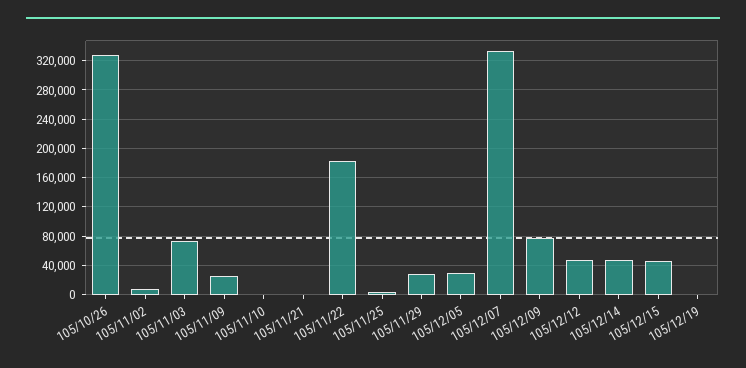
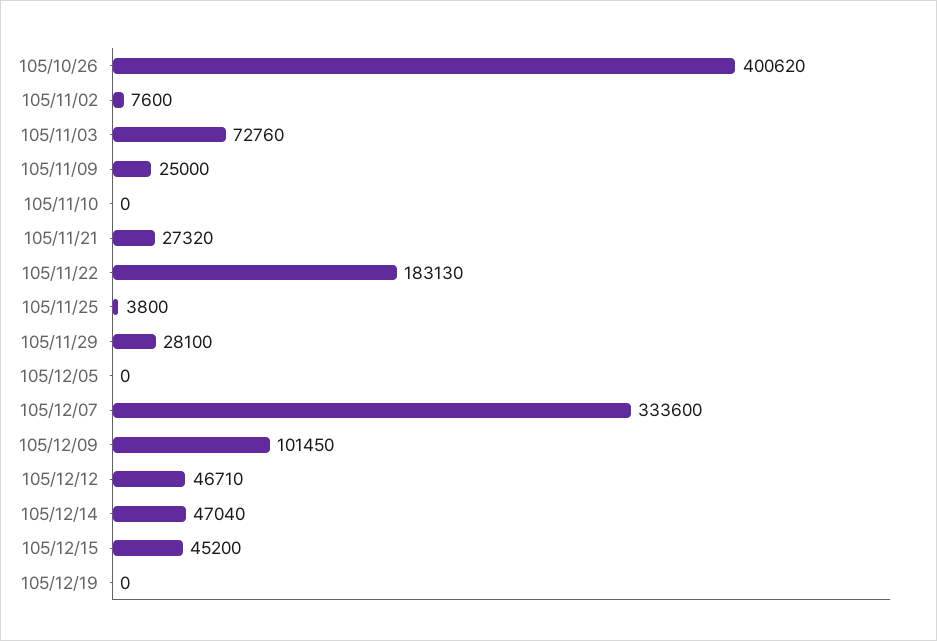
105/10/26: 330000 -> 400620
105/11/21: 0 -> 27320
105/12/05: 30000 -> 0
105/12/09: 80000 -> 101450

